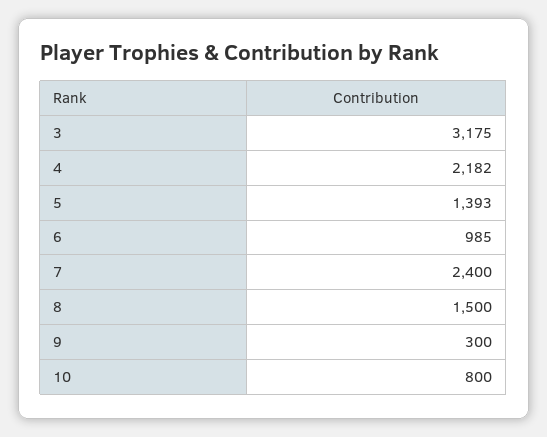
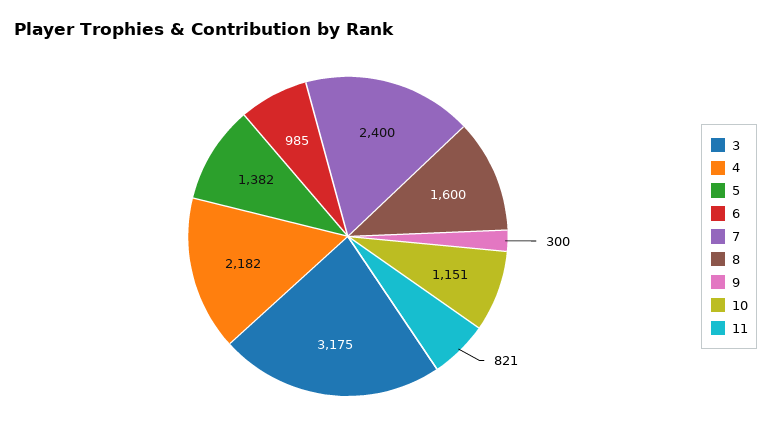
5: 1393 -> 1382
8: 1500 -> 1600
10: 800 -> 1151
11: none -> 821

